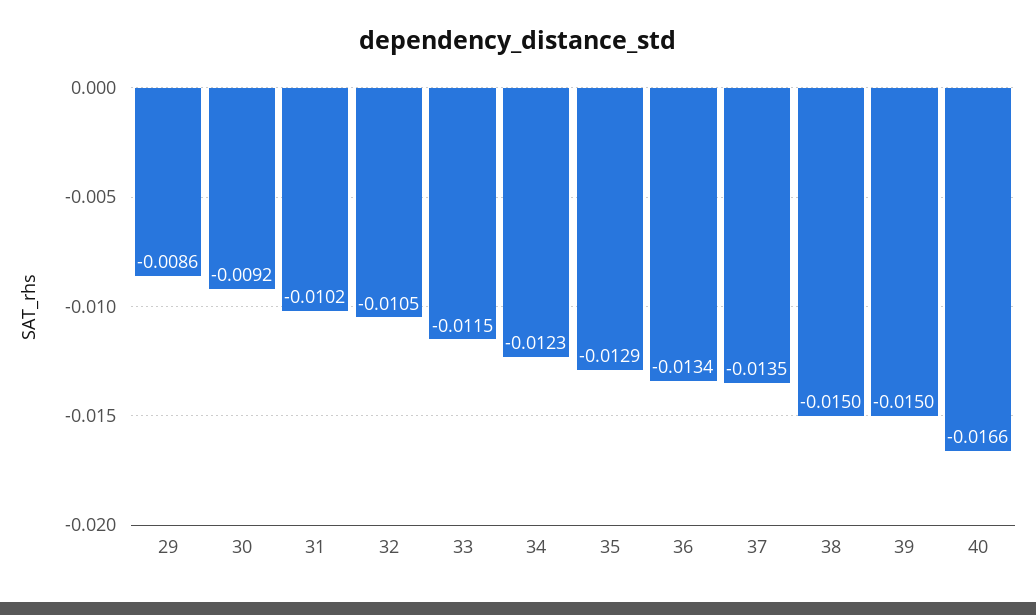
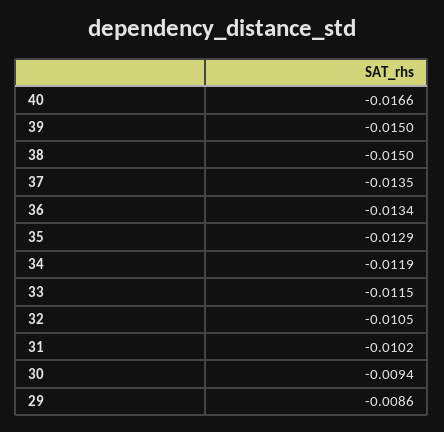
30: -0.0092 -> -0.0094
34: -0.0123 -> -0.0119

